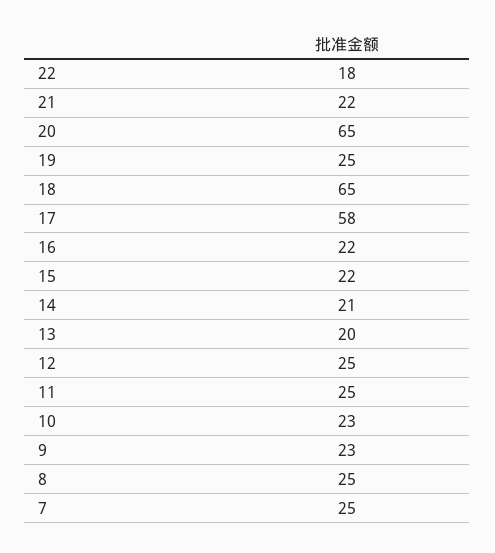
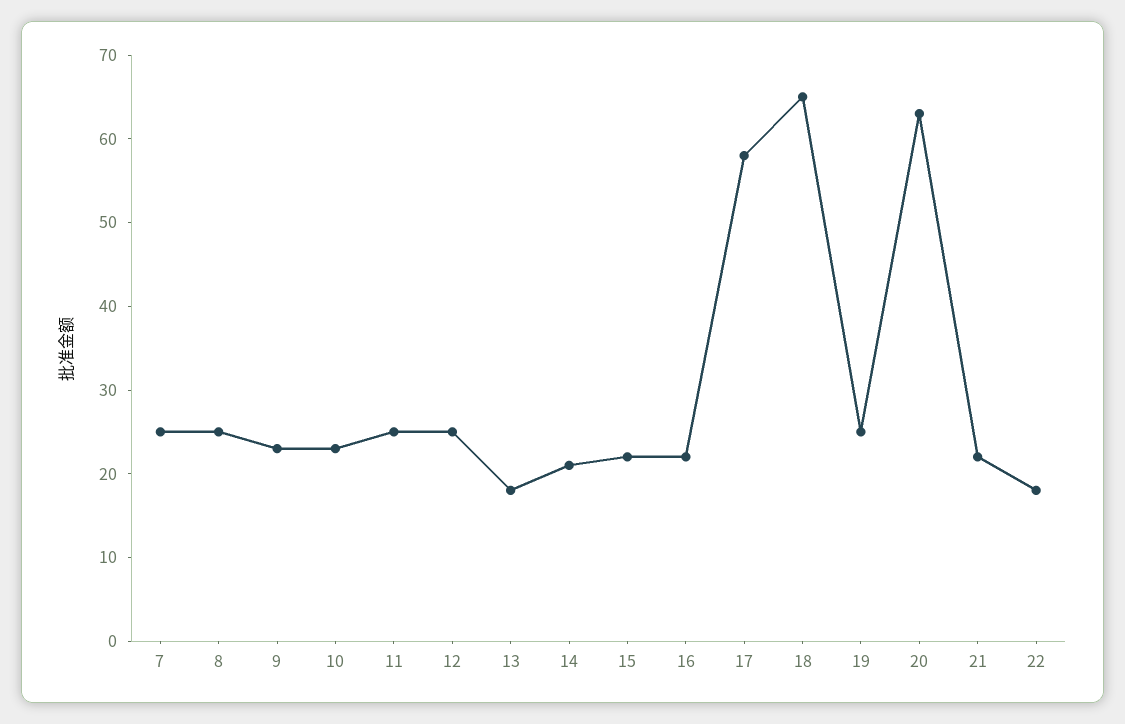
20: 65 -> 63
13: 20 -> 18

